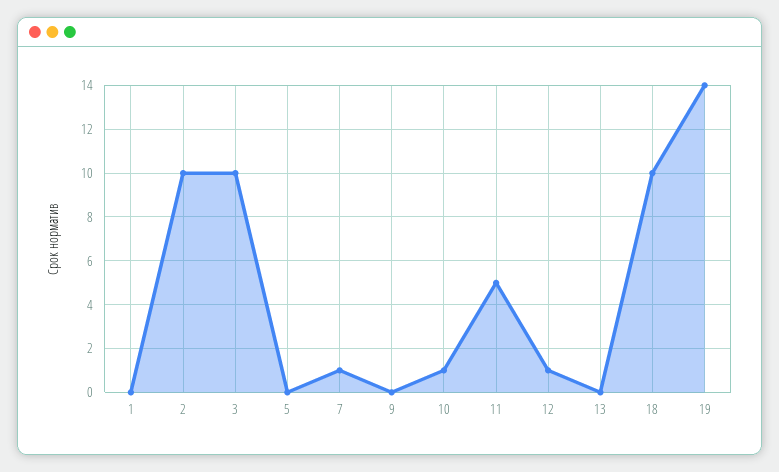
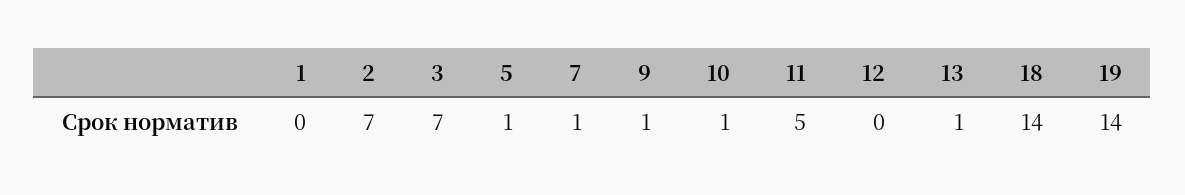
2: 10 -> 7
3: 10 -> 7
5: 0 -> 1
9: 0 -> 1
12: 1 -> 0
13: 0 -> 1
18: 10 -> 14

